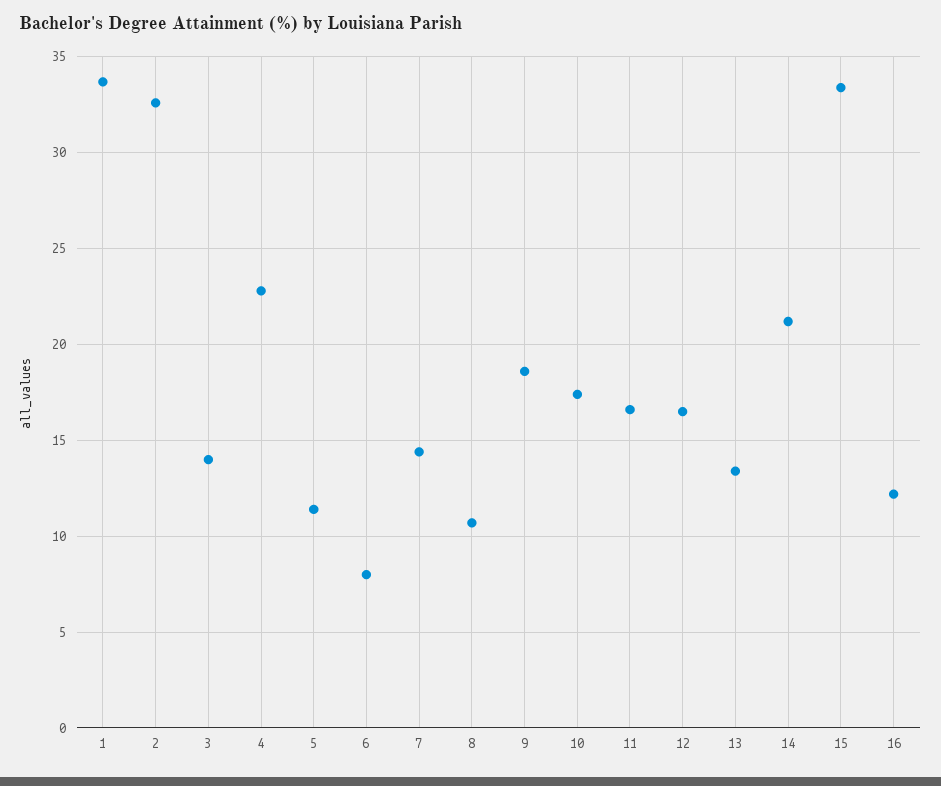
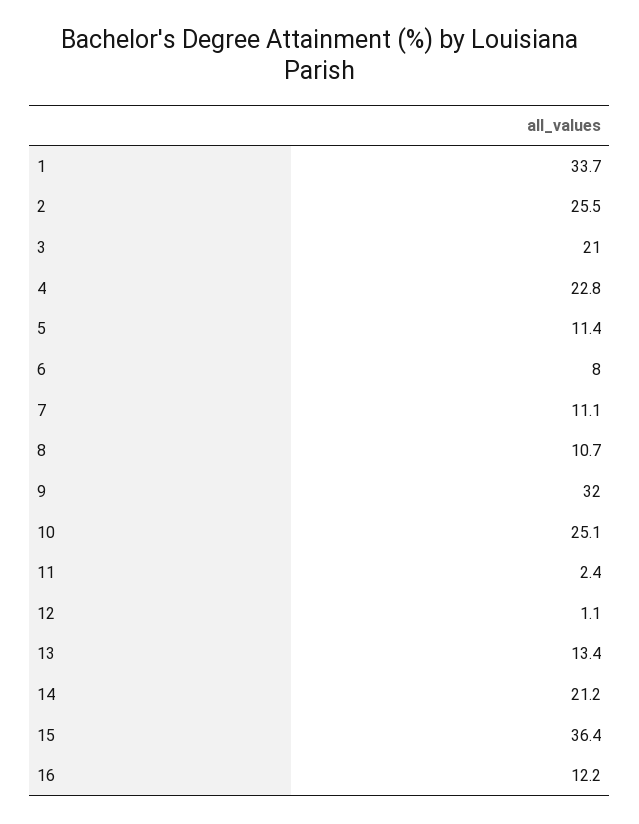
2: 32.5 -> 25.5
3: 14 -> 21
7: 14.5 -> 11.1
9: 18.5 -> 32
10: 17.5 -> 25.1
11: 16.5 -> 2.4
12: 16.5 -> 1.1
15: 33.5 -> 36.4

